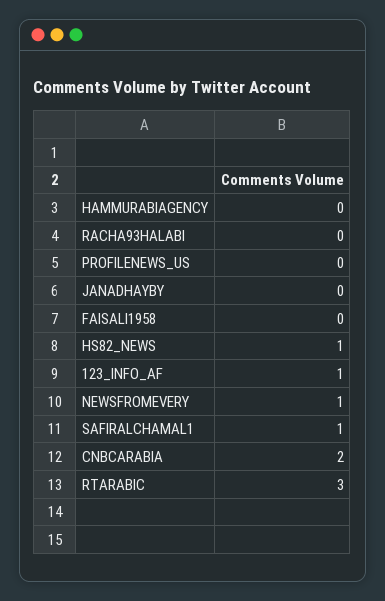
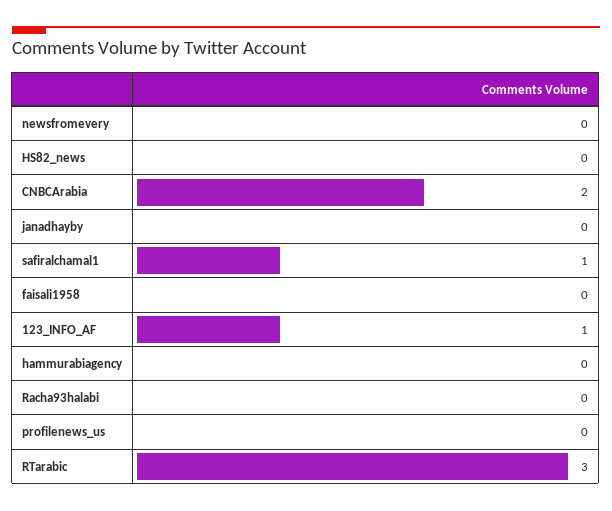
HS82_NEWS: 1 -> 0
NEWSFROMEVERY: 1 -> 0

